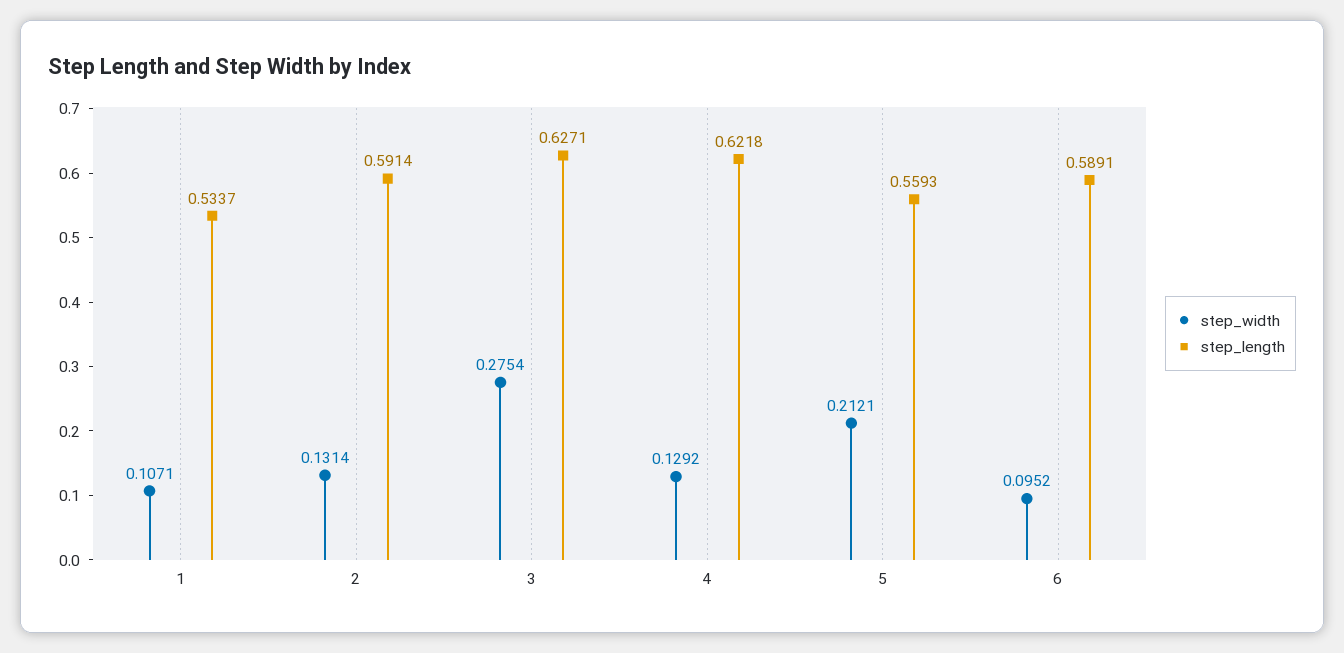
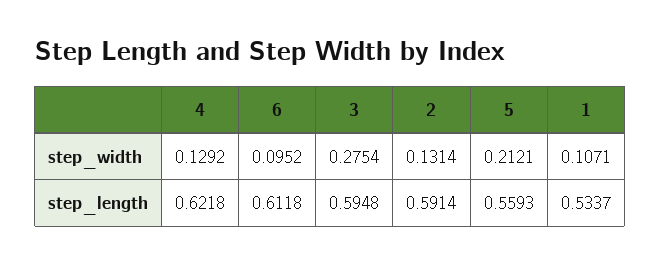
step_length, 3: 0.6271 -> 0.5948
step_length, 6: 0.5891 -> 0.6118

